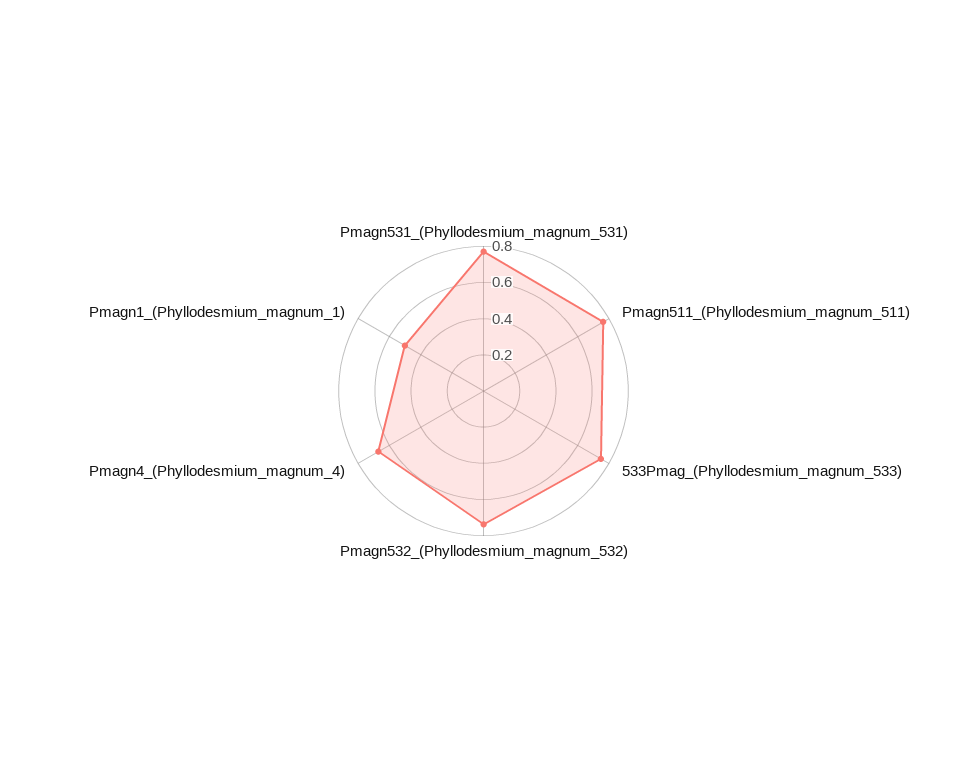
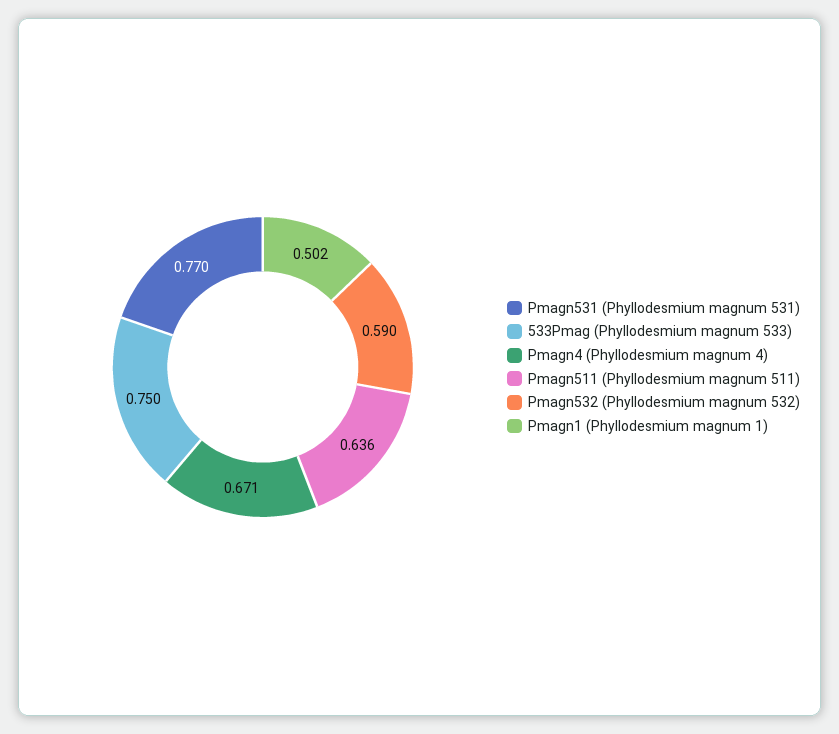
Pmagn511_(Phyllodesmium_magnum_511): 0.75 -> 0.636
Pmagn532_(Phyllodesmium_magnum_532): 0.75 -> 0.59

